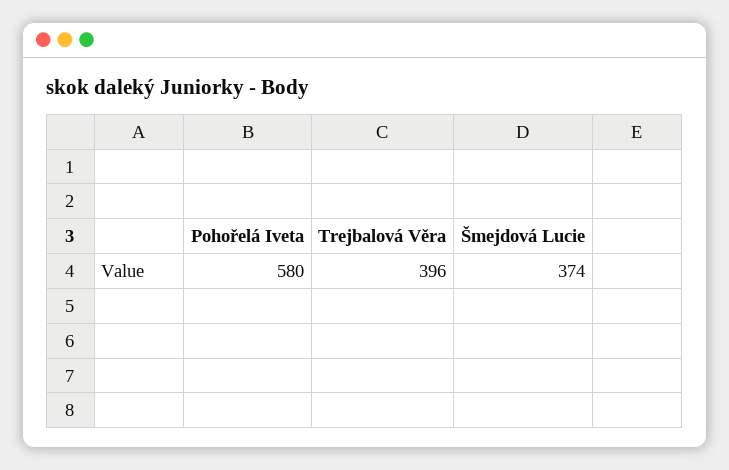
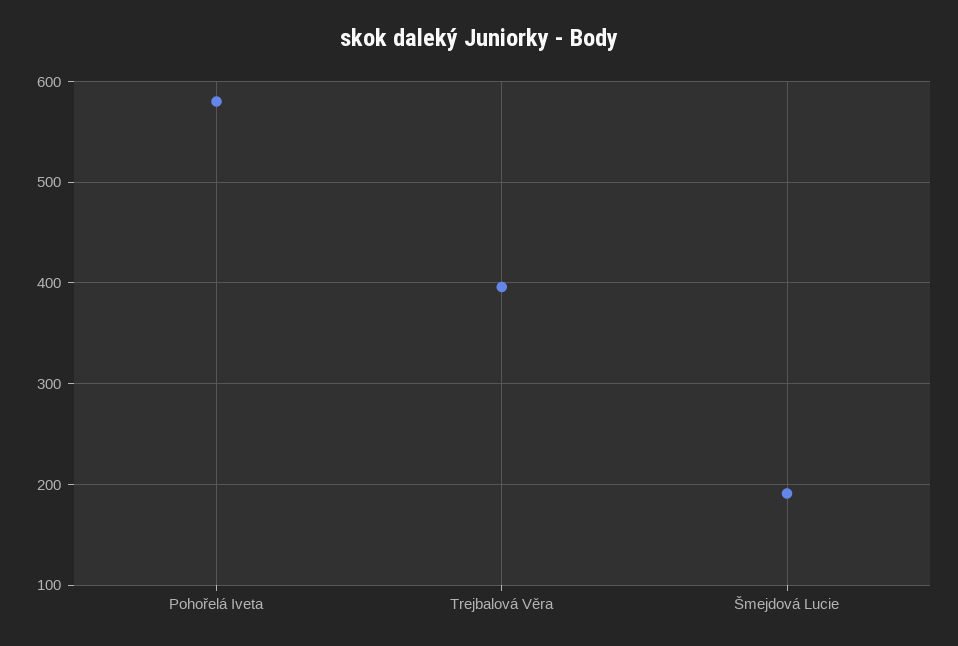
Šmejdová Lucie: 374 -> 190

